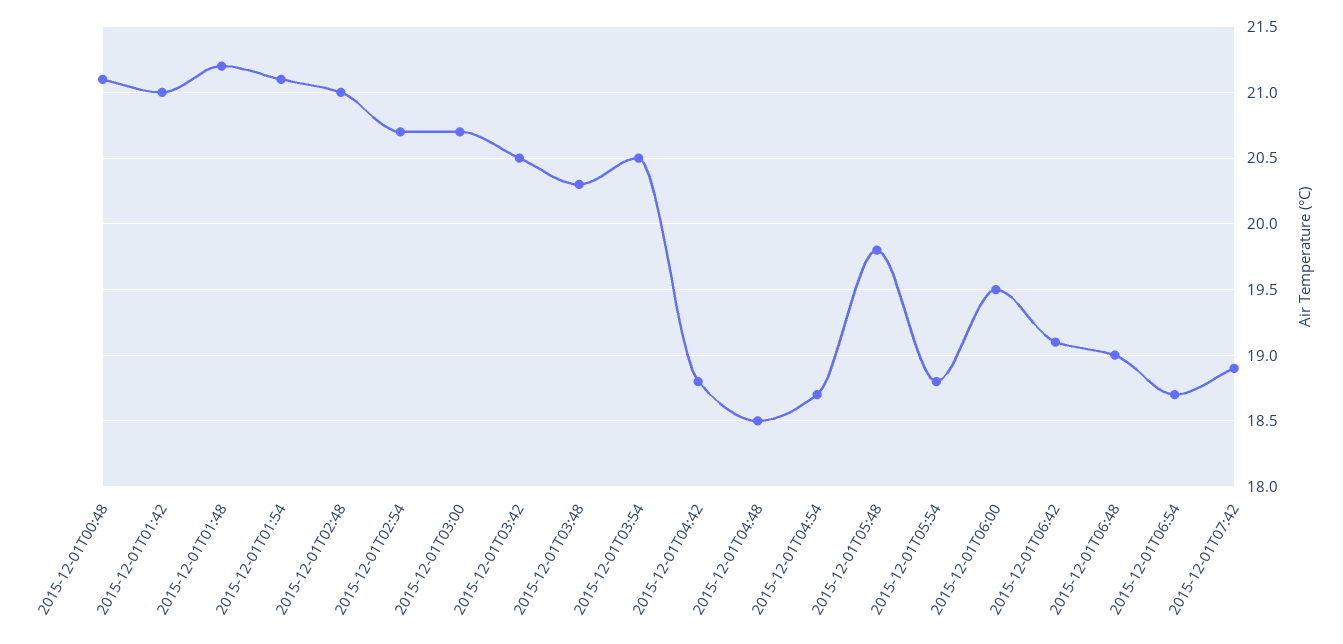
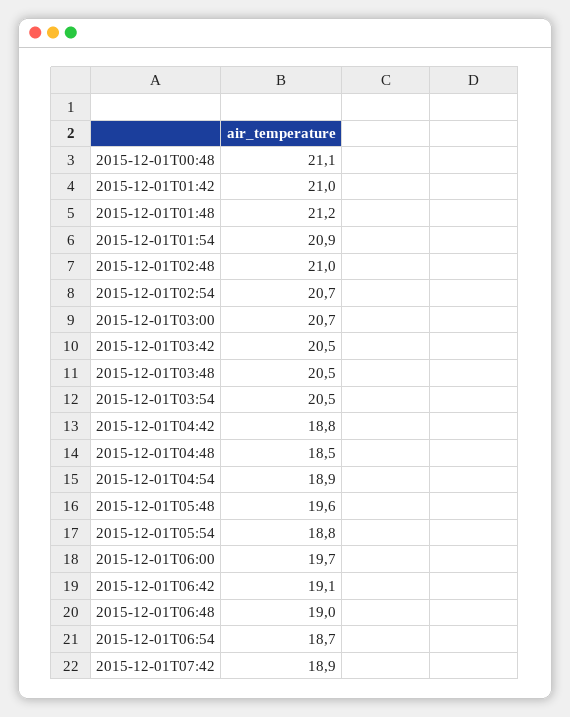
2015-12-01T01:54: 21.1 -> 20.9
2015-12-01T03:48: 20.3 -> 20.5
2015-12-01T04:54: 18.7 -> 18.9
2015-12-01T05:48: 19.8 -> 19.6
2015-12-01T06:00: 19.5 -> 19.7

